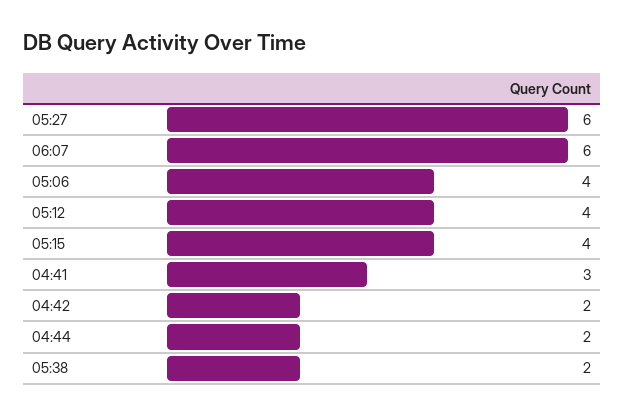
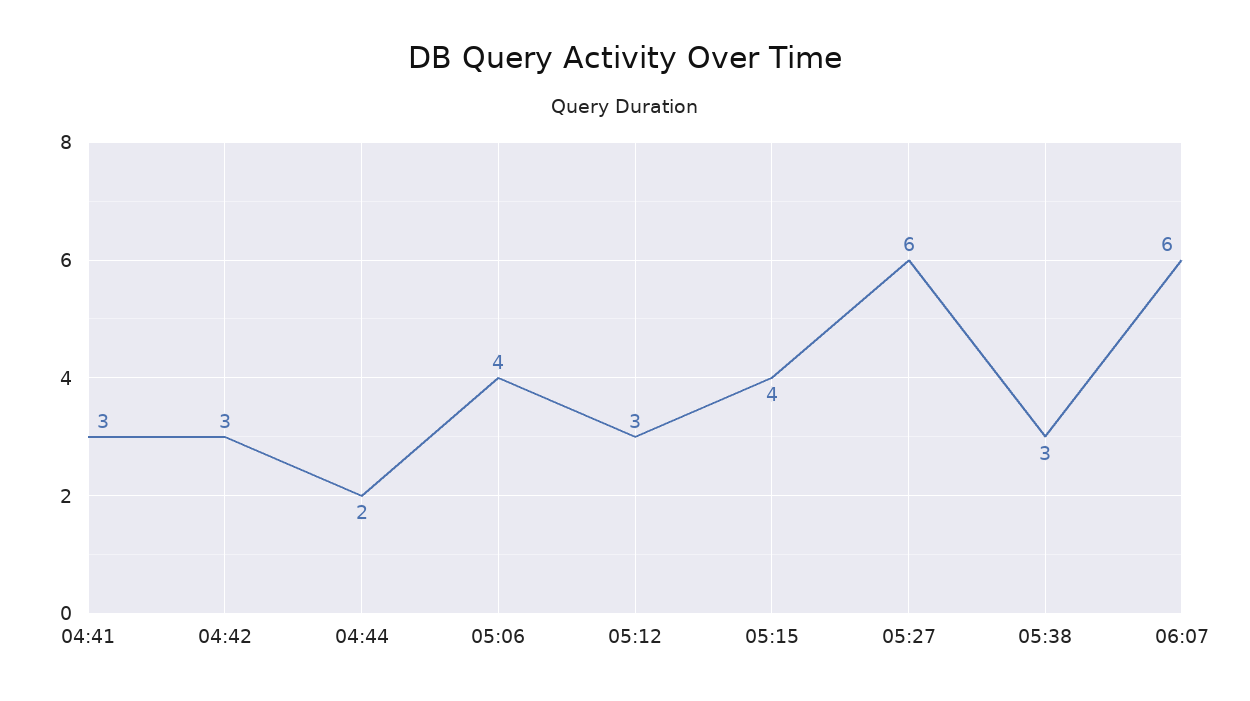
05:12: 4 -> 3
04:42: 2 -> 3
05:38: 2 -> 3

